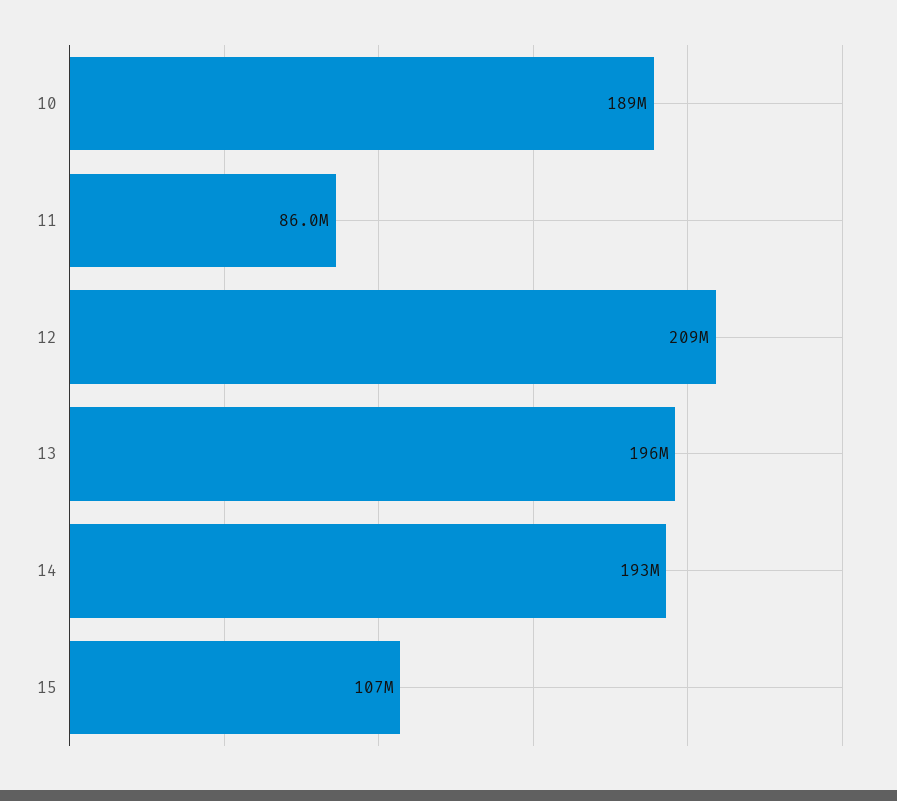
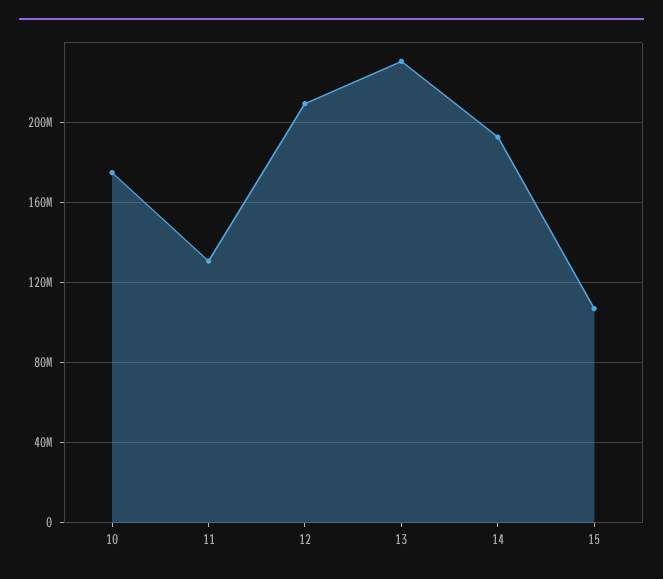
10: 189000000 -> 175000000
11: 86000000 -> 130000000
13: 196000000 -> 230000000

